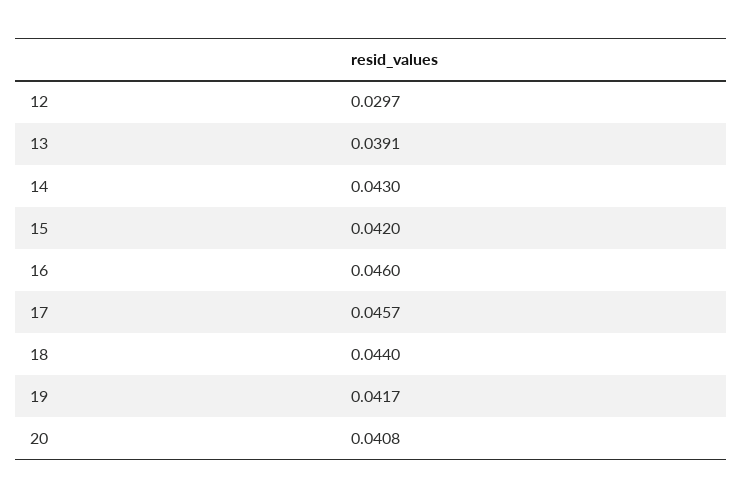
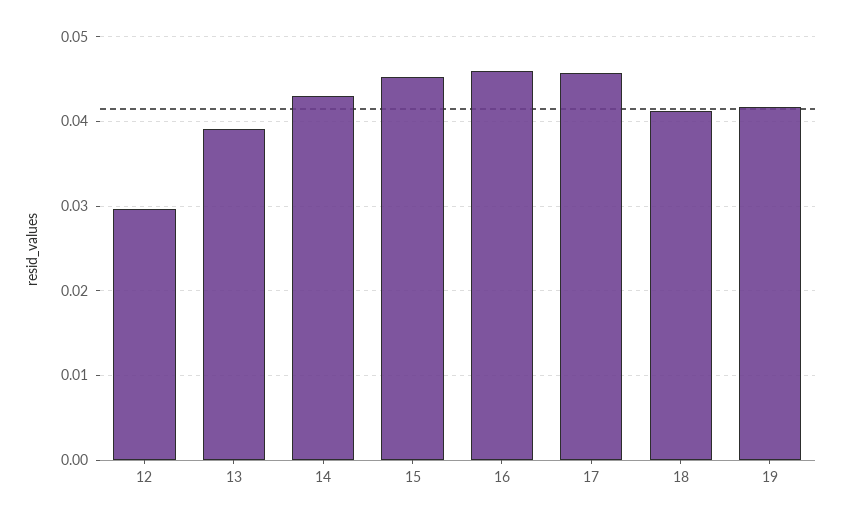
15: 0.042 -> 0.045
18: 0.044 -> 0.041
20: 0.0408 -> none

